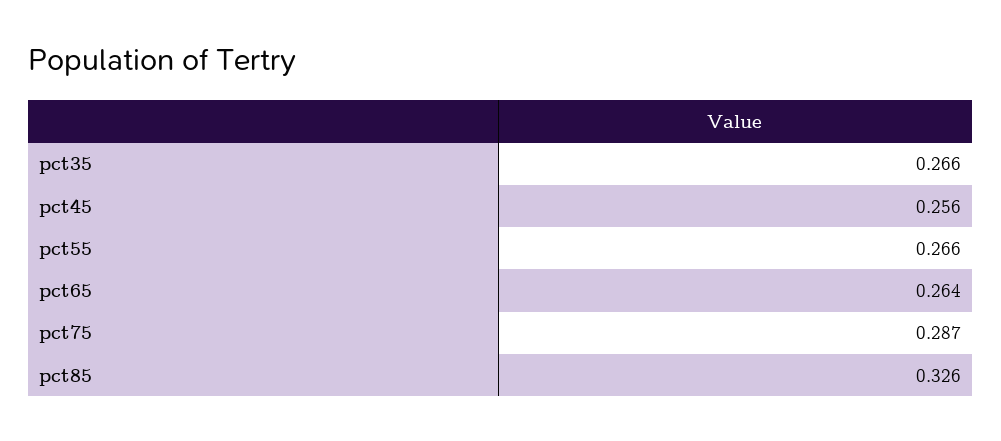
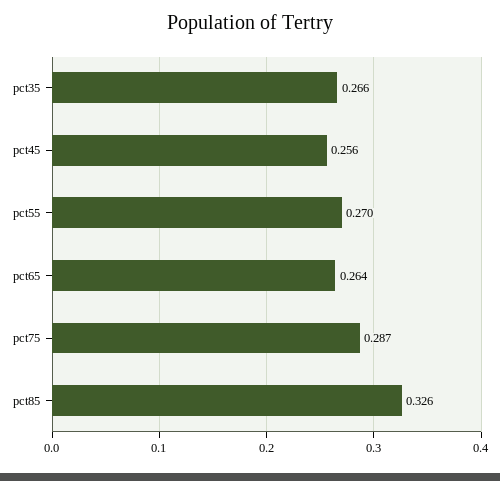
pct55: 0.266 -> 0.27

